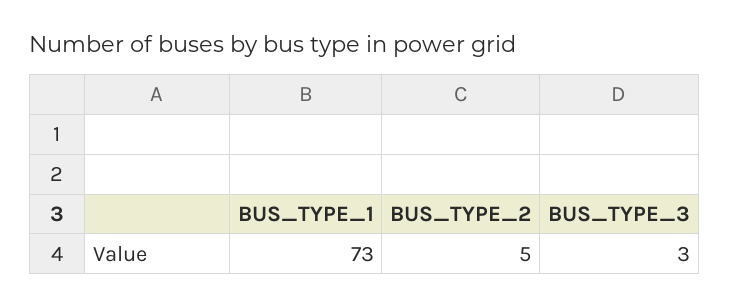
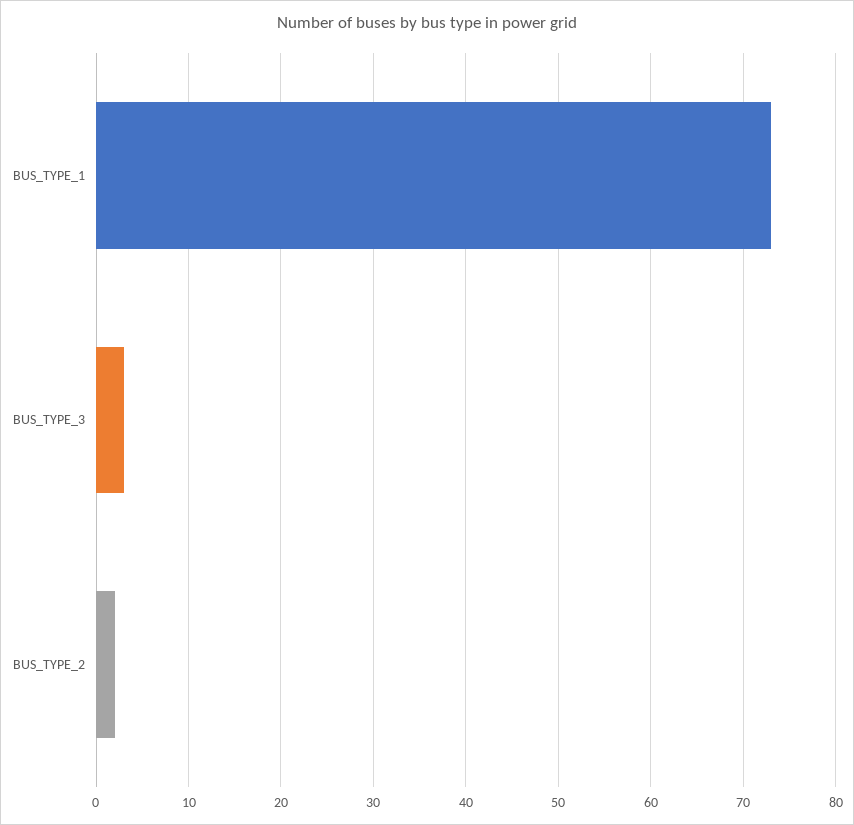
BUS_TYPE_2: 5 -> 2

